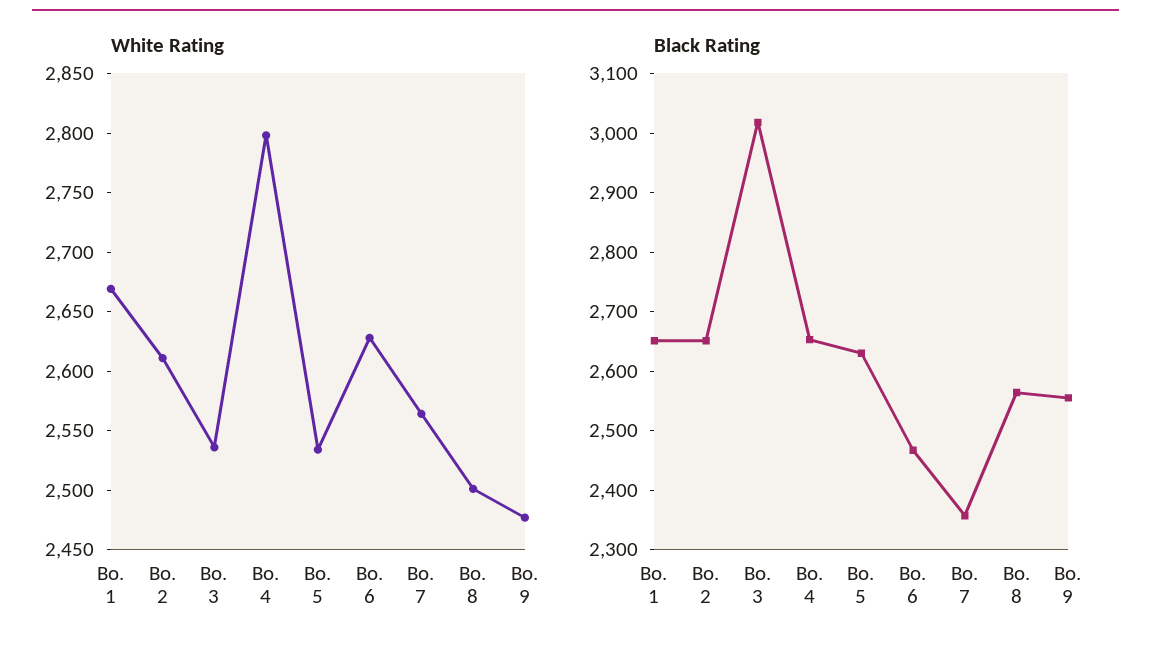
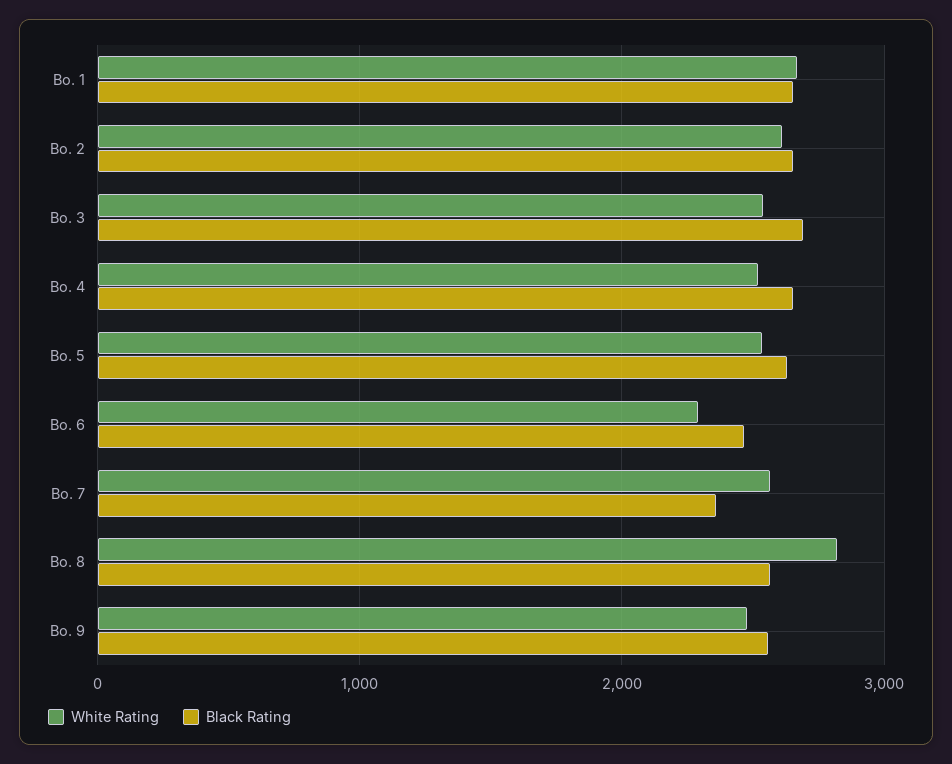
White Rating, Bo. 4: 2800 -> 2500
White Rating, Bo. 6: 2630 -> 2300
White Rating, Bo. 8: 2500 -> 2800
Black Rating, Bo. 3: 3020 -> 2700

